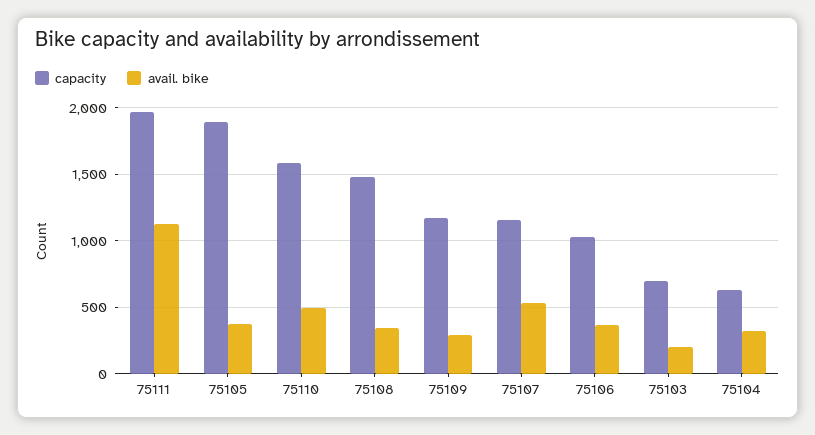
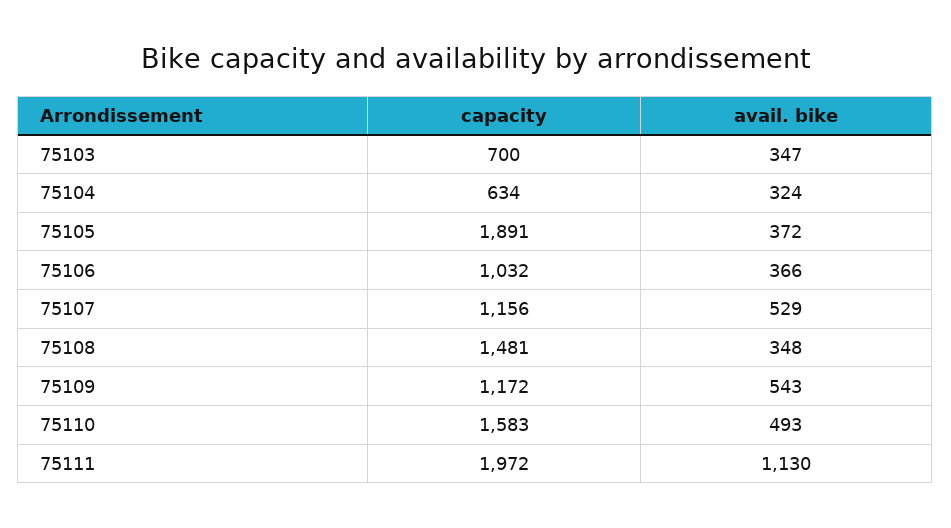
avail. bike, 75109: 300 -> 543
avail. bike, 75103: 200 -> 347

